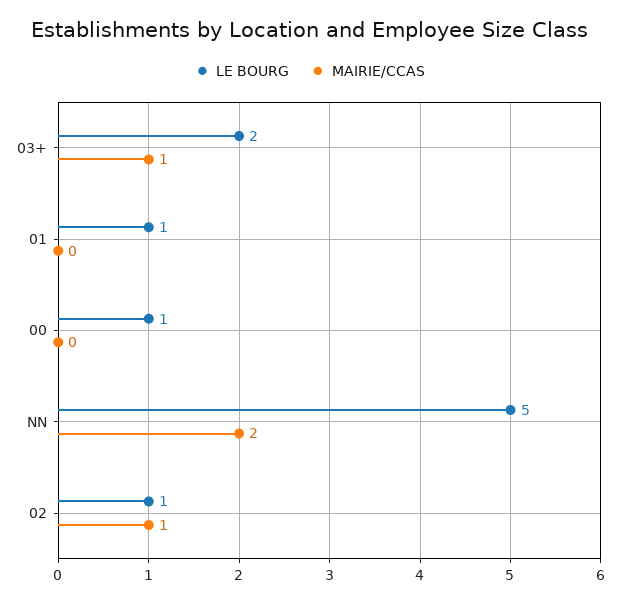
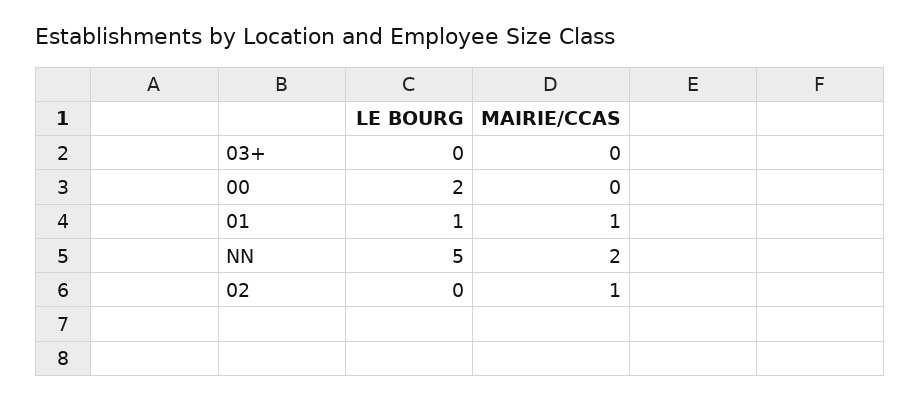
LE BOURG, 03+: 2 -> 0
MAIRIE/CCAS, 03+: 1 -> 0
MAIRIE/CCAS, 01: 0 -> 1
LE BOURG, 00: 1 -> 2
LE BOURG, 02: 1 -> 0

